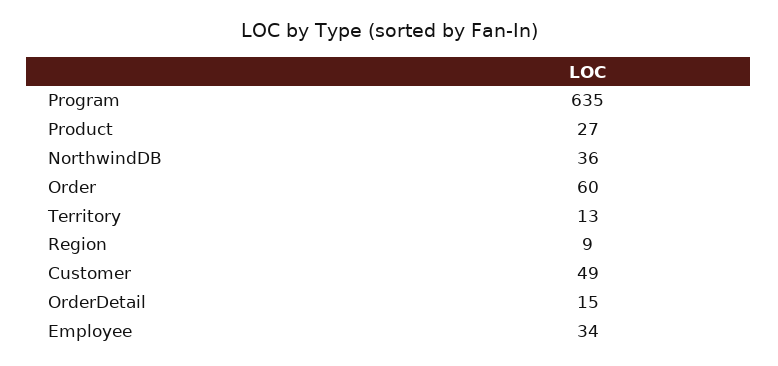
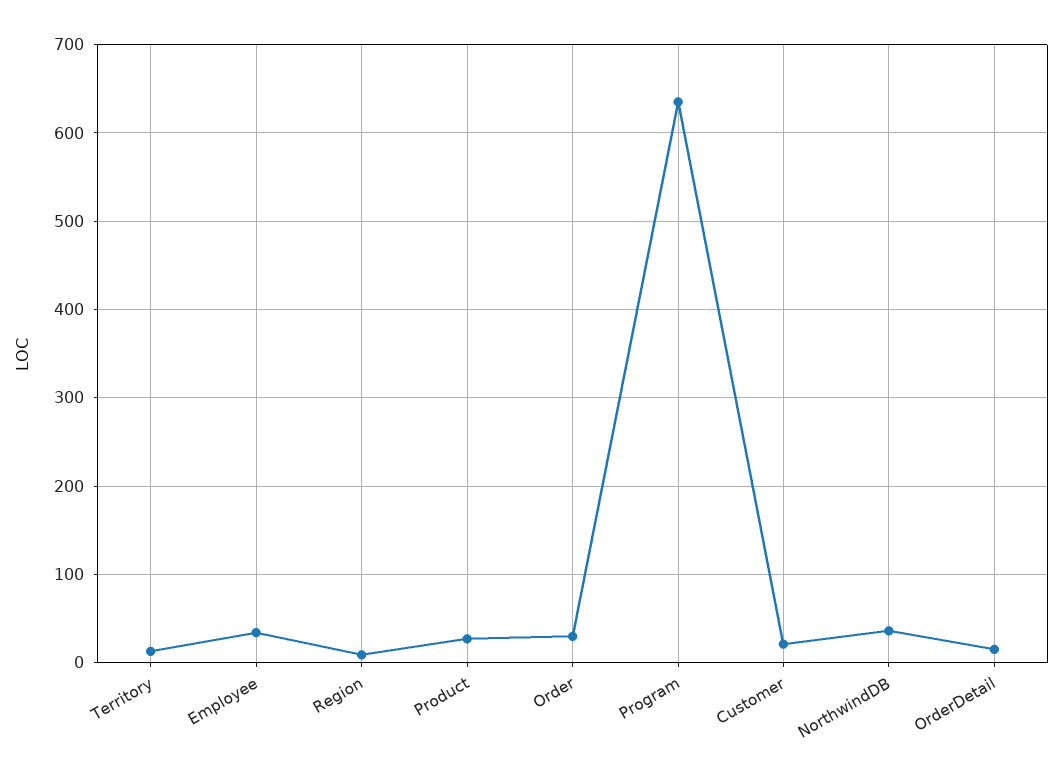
Order: 60 -> 30
Customer: 49 -> 20

